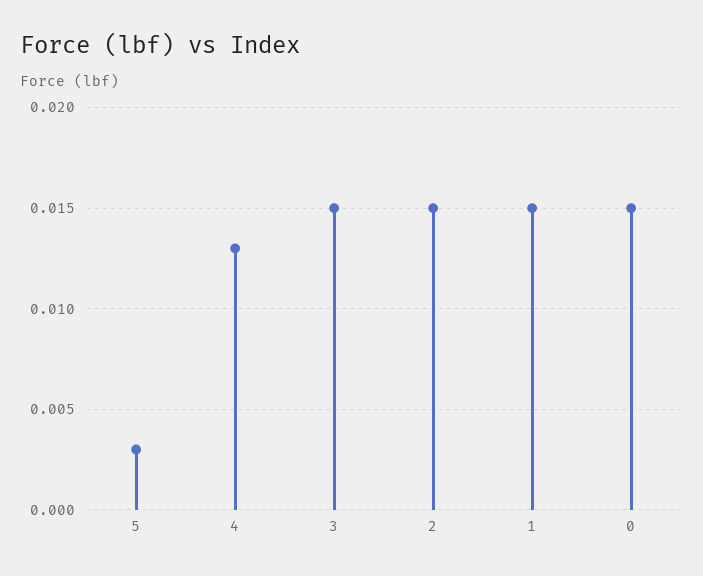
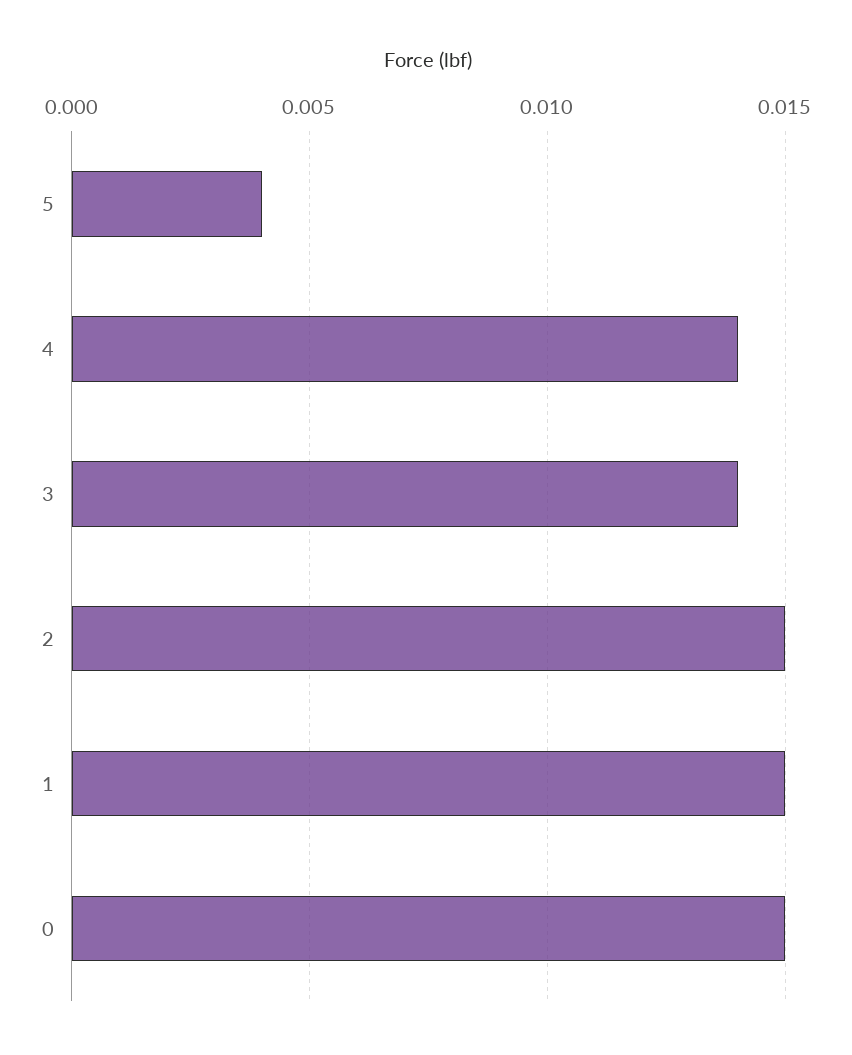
5: 0.003 -> 0.004
4: 0.013 -> 0.014
3: 0.015 -> 0.014

